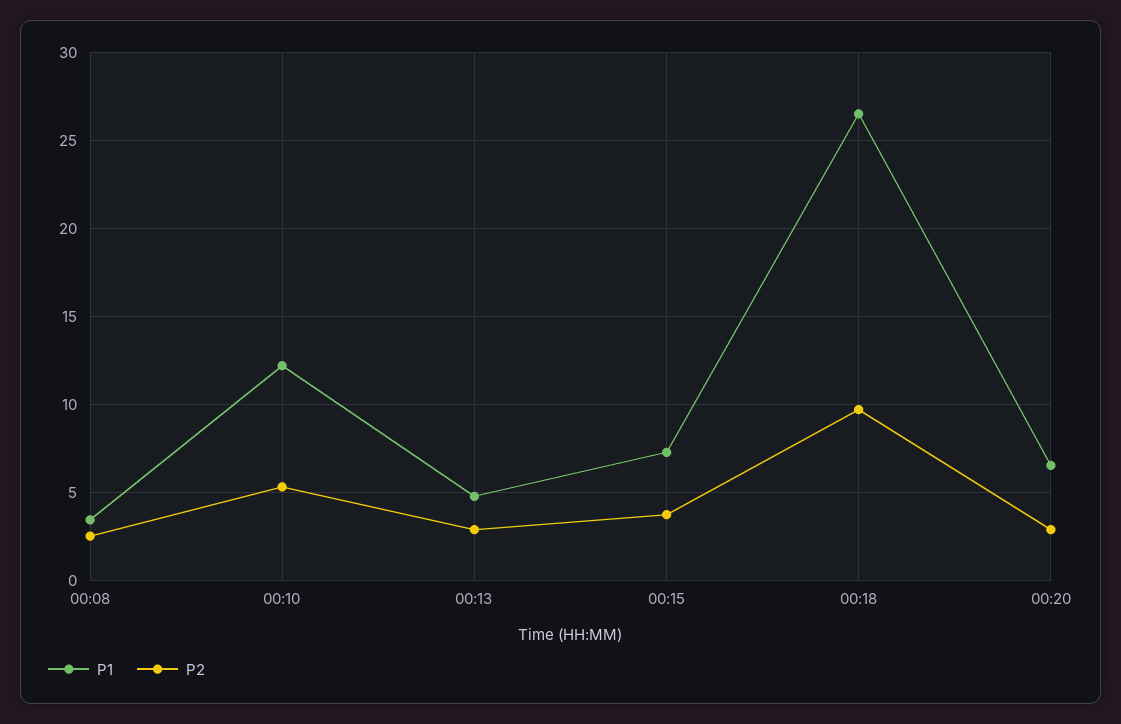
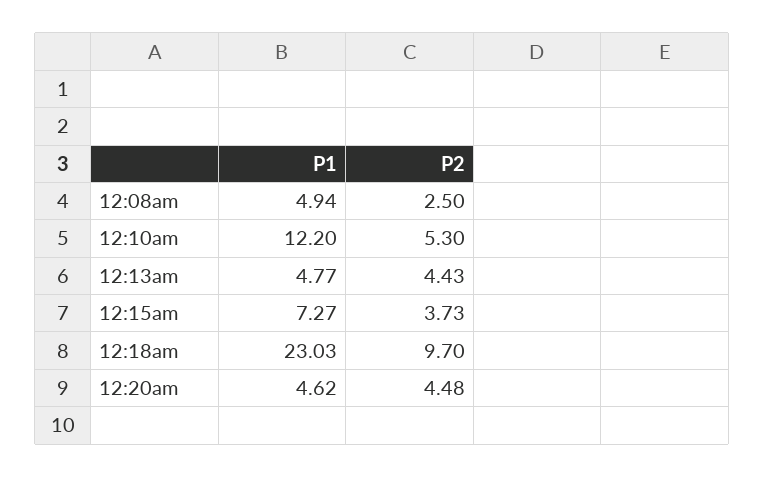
P1, 00:08: 3.5 -> 4.94
P2, 00:13: 3 -> 4.43
P1, 00:18: 26.5 -> 23.03
P1, 00:20: 6.5 -> 4.62
P2, 00:20: 3 -> 4.48

